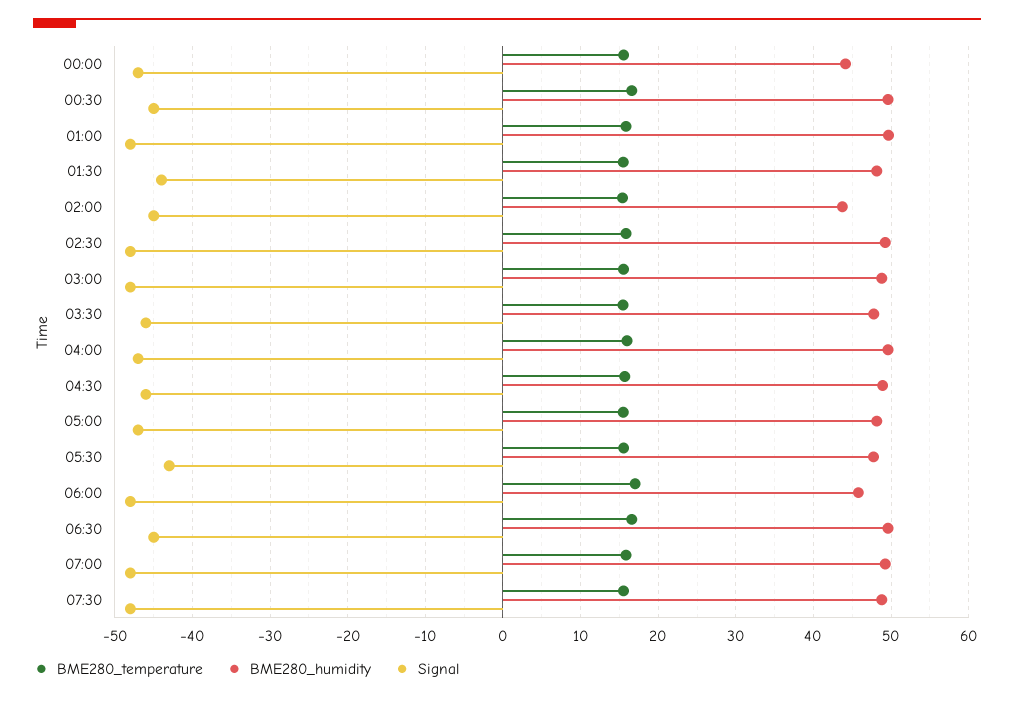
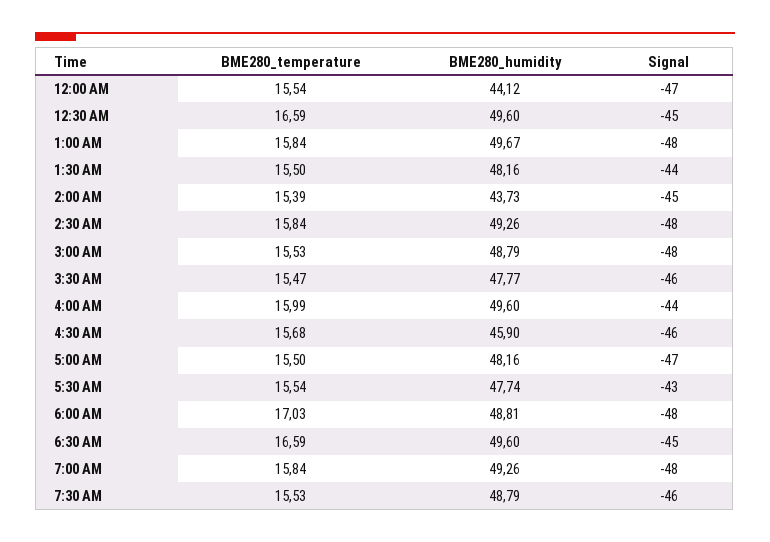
Signal, 04:00: -47 -> -44
BME280_humidity, 04:30: 49 -> 45.9
BME280_humidity, 06:00: 46 -> 48.81
Signal, 07:30: -48 -> -46

